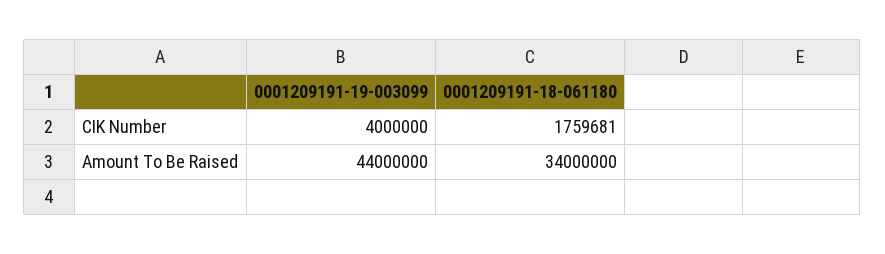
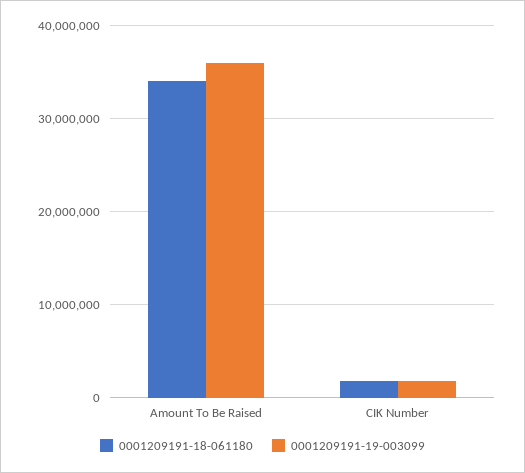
0001209191-19-003099, CIK Number: 4000000 -> 2000000
0001209191-19-003099, Amount To Be Raised: 44000000 -> 36000000

